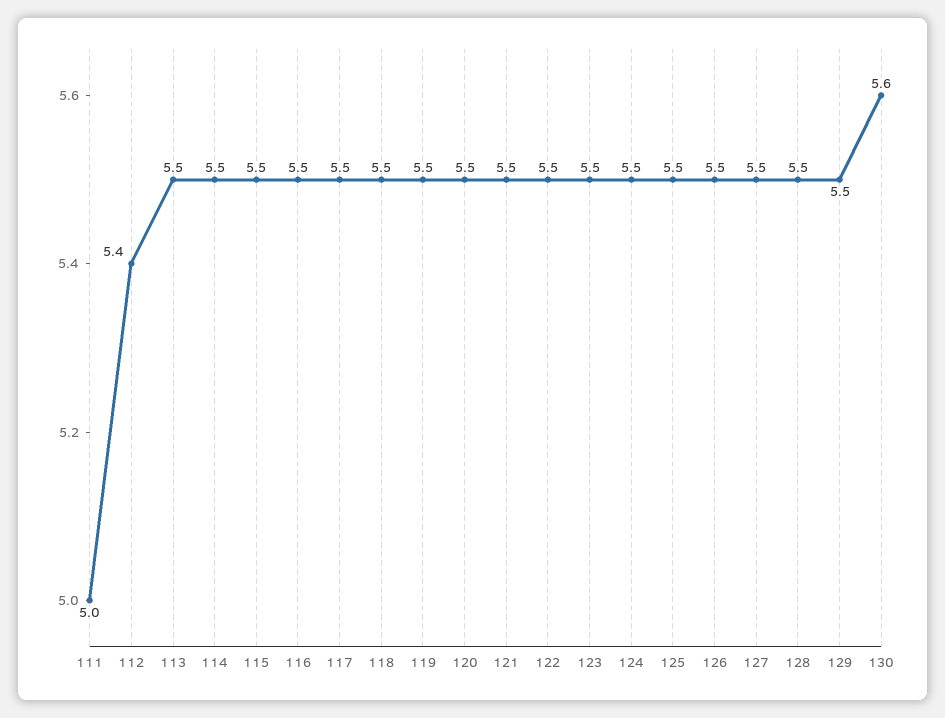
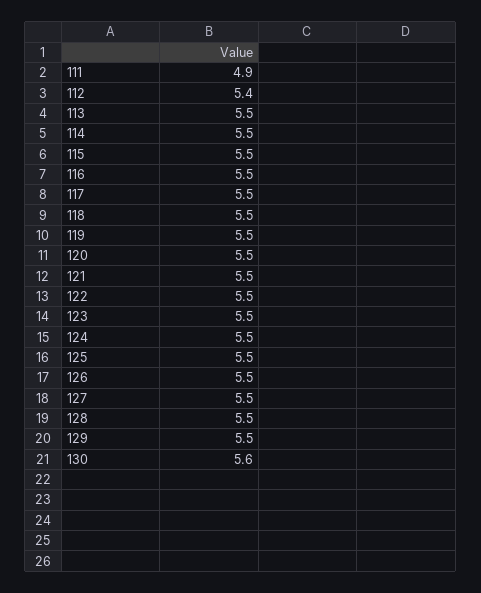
111: 5 -> 4.9

